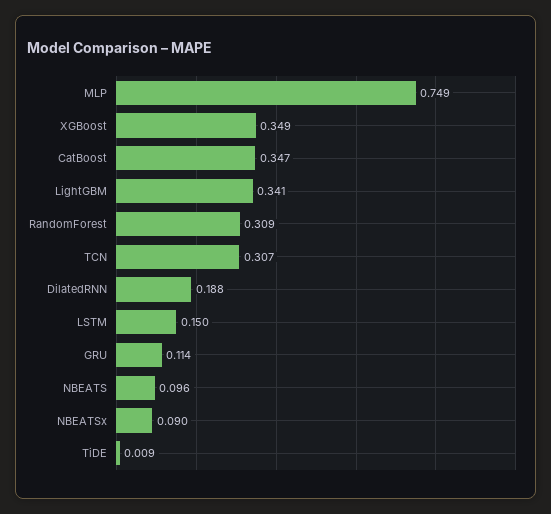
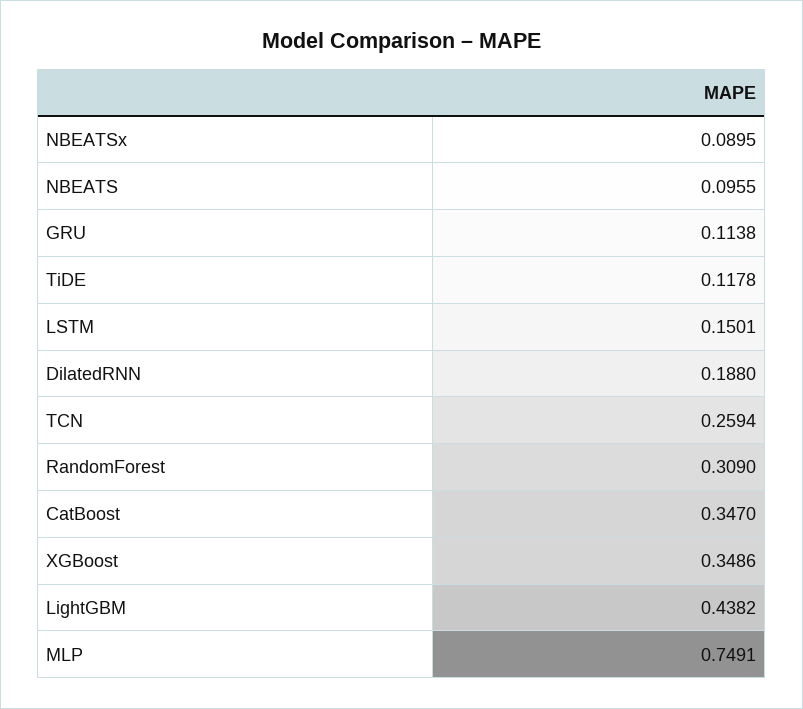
LightGBM: 0.341 -> 0.4382
TCN: 0.307 -> 0.2594
TiDE: 0.009 -> 0.1178

